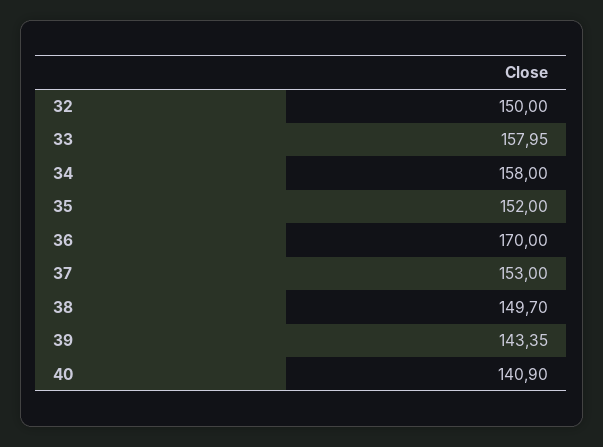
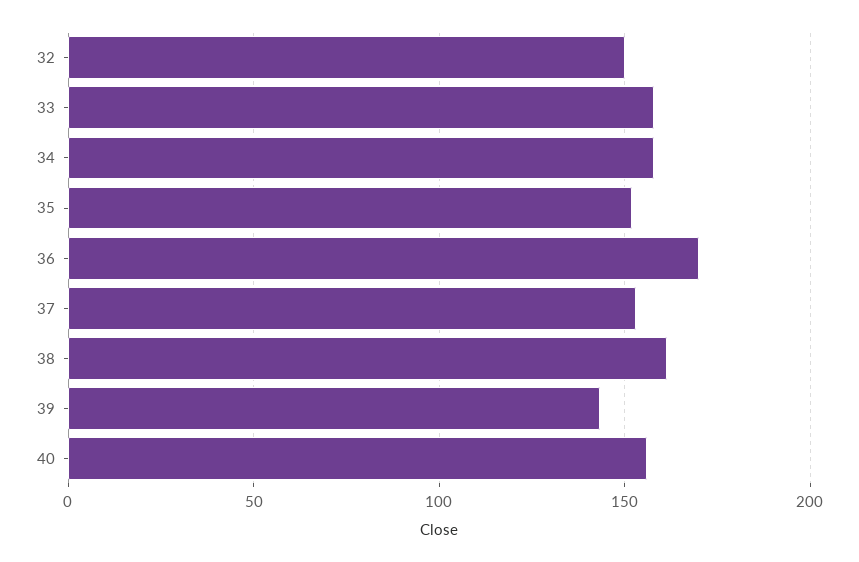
38: 149.7 -> 160
40: 140.9 -> 155

